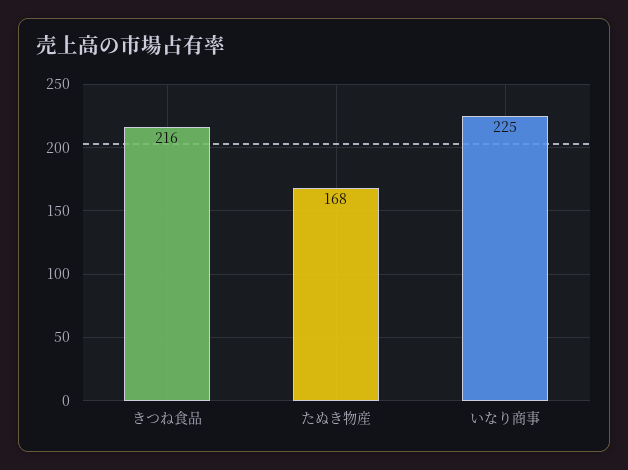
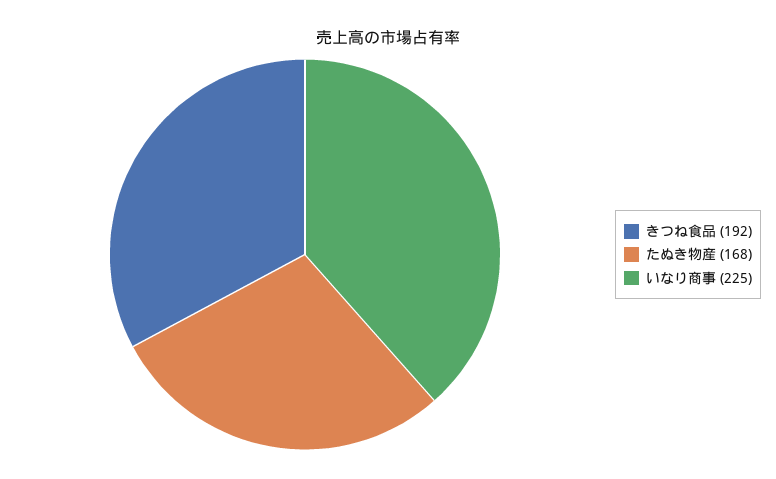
きつね食品: 216 -> 192

